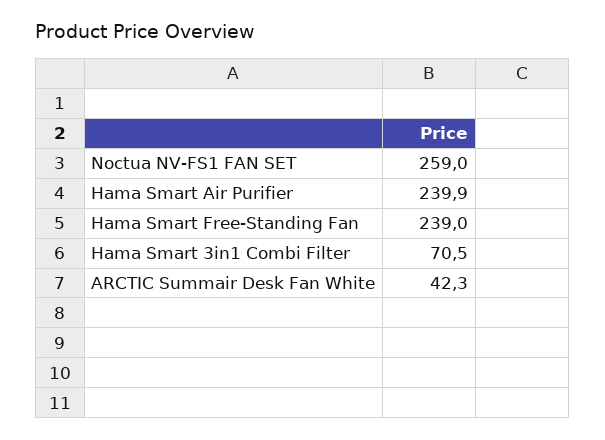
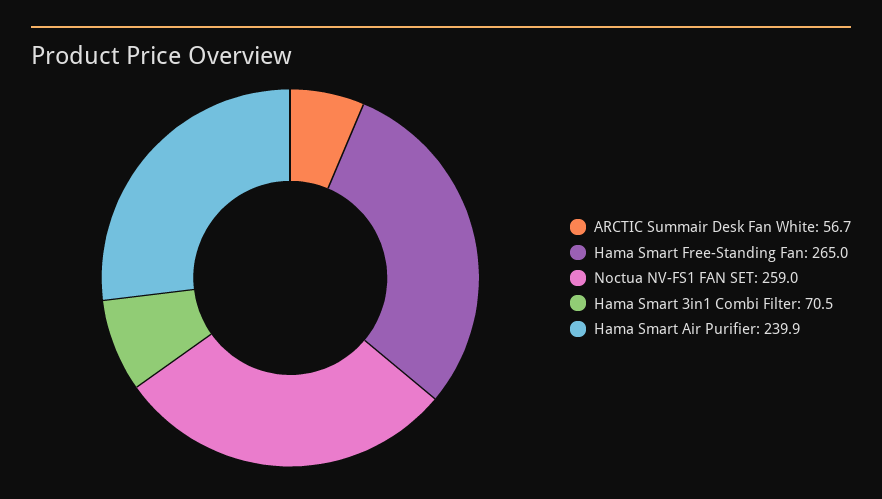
Hama Smart Free-Standing Fan: 239 -> 265
ARCTIC Summair Desk Fan White: 42.3 -> 56.7

